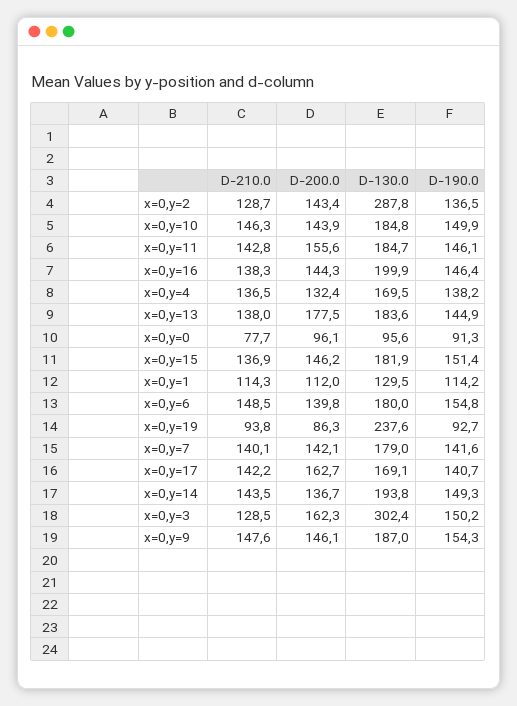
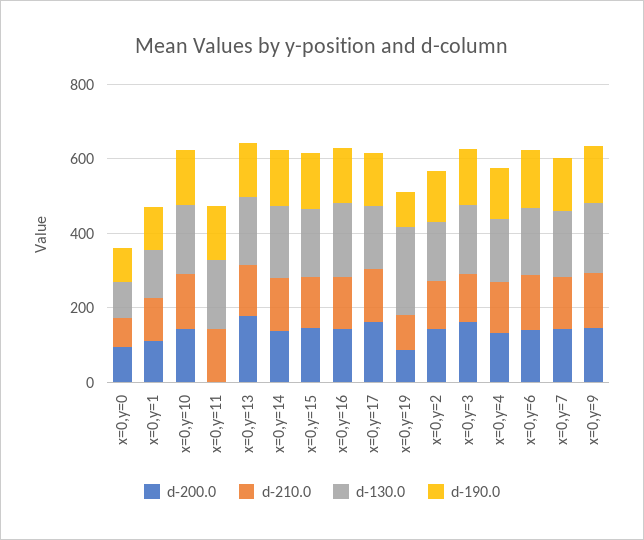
D-130.0, x=0,y=2: 287.8 -> 150
D-200.0, x=0,y=11: 155.6 -> 0
D-130.0, x=0,y=3: 302.4 -> 200

